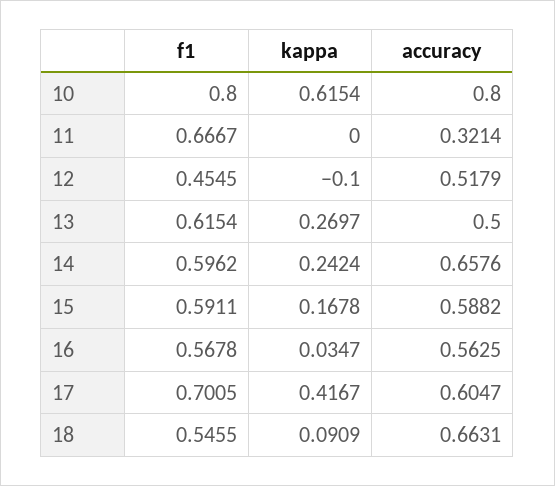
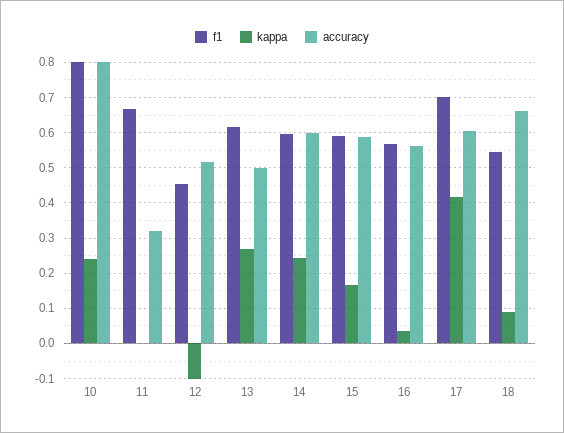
kappa, 10: 0.6154 -> 0.24
accuracy, 14: 0.6576 -> 0.6

